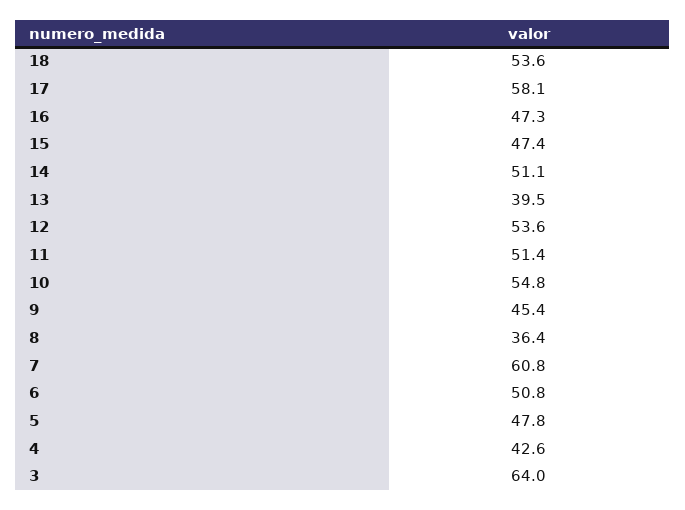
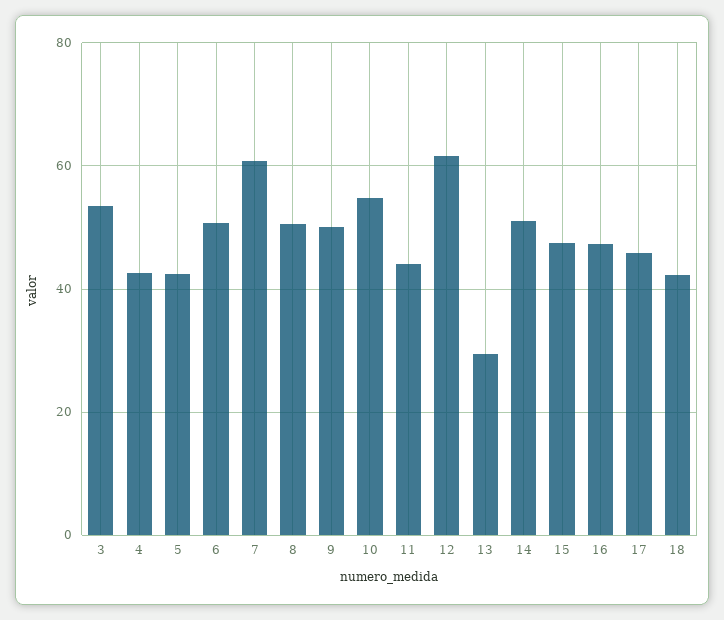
18: 53.6 -> 42
17: 58.1 -> 46
13: 39.5 -> 30
12: 53.6 -> 62
11: 51.4 -> 44
9: 45.4 -> 50
8: 36.4 -> 50
5: 47.8 -> 42
3: 64 -> 54

